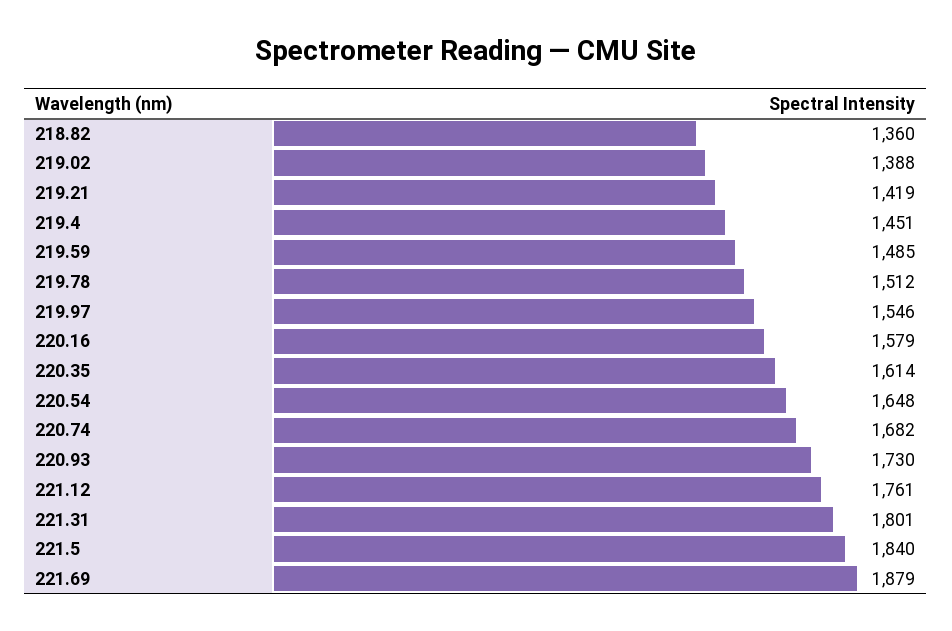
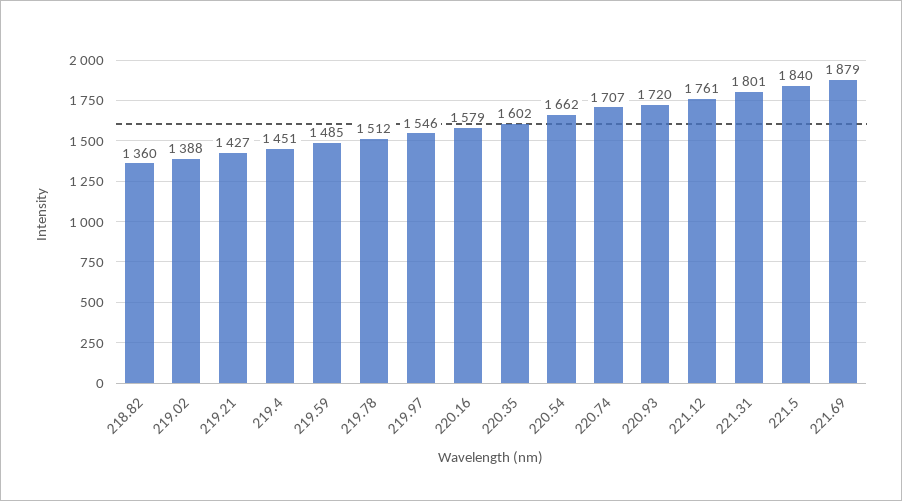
219.21: 1419 -> 1427
220.35: 1614 -> 1602
220.54: 1648 -> 1662
220.74: 1682 -> 1707
220.93: 1730 -> 1720

